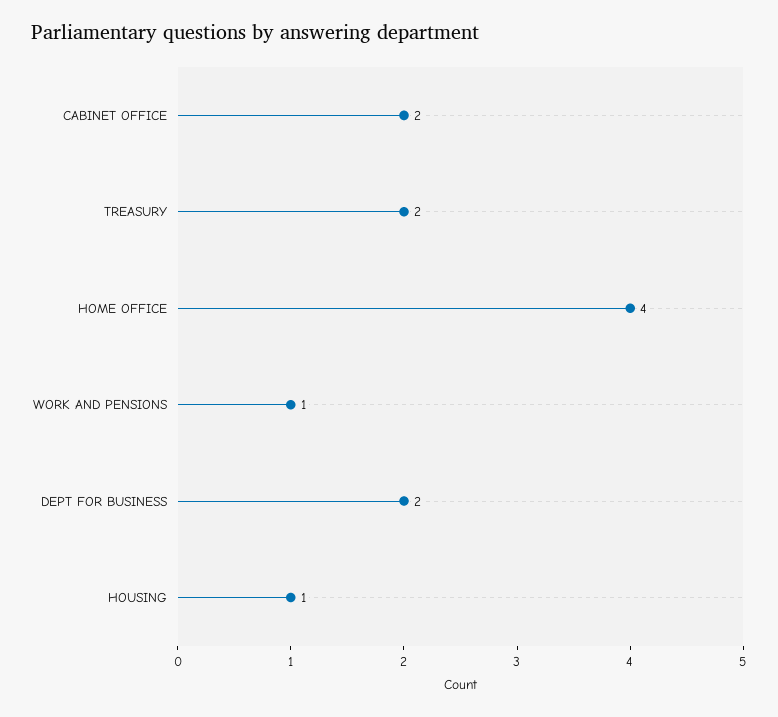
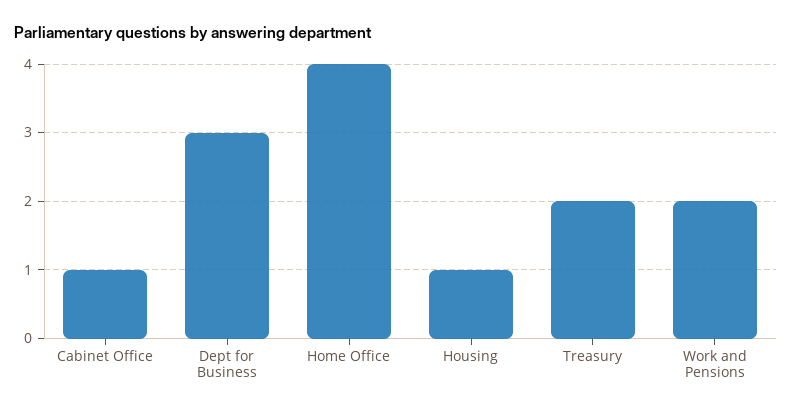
CABINET OFFICE: 2 -> 1
WORK AND PENSIONS: 1 -> 2
DEPT FOR BUSINESS: 2 -> 3

